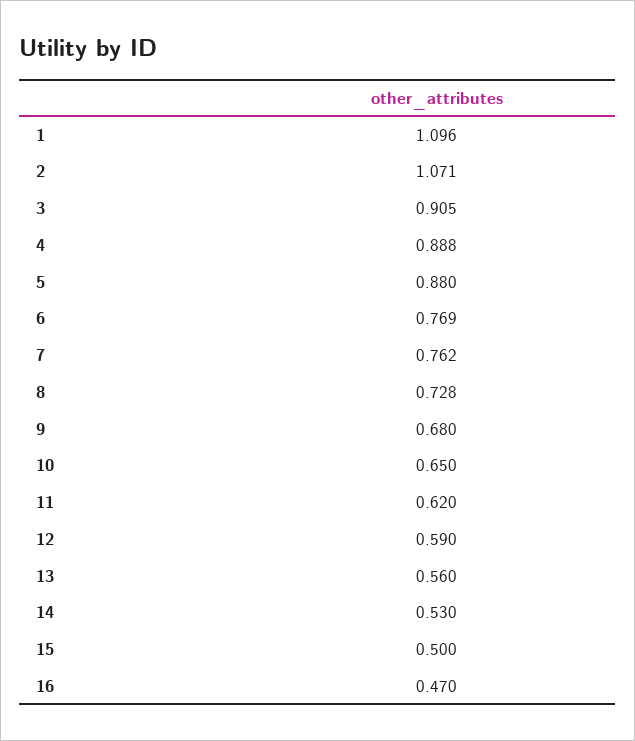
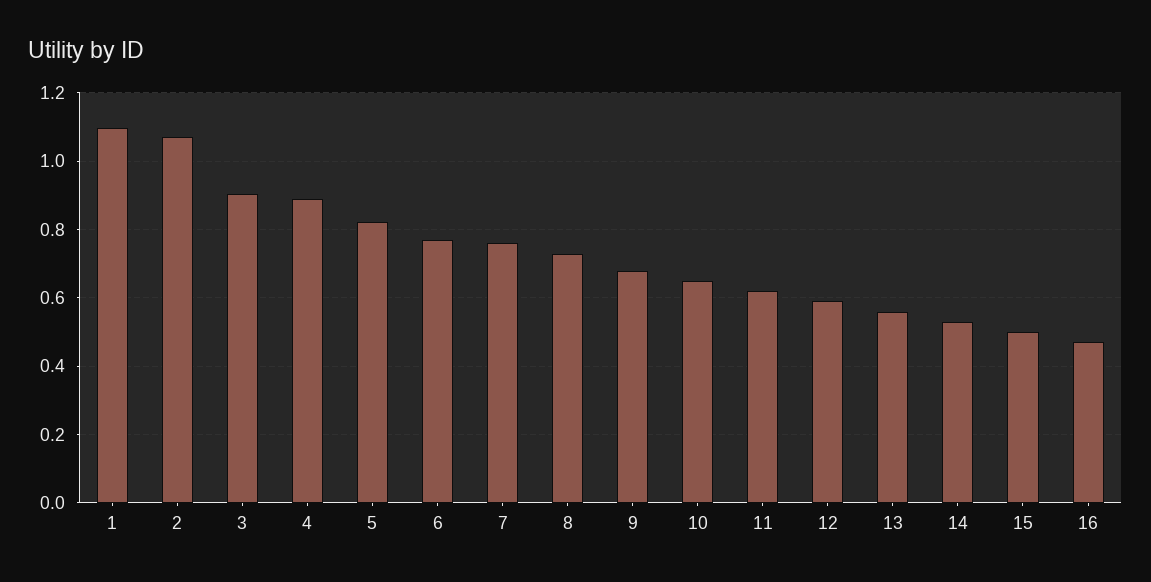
5: 0.88 -> 0.82

